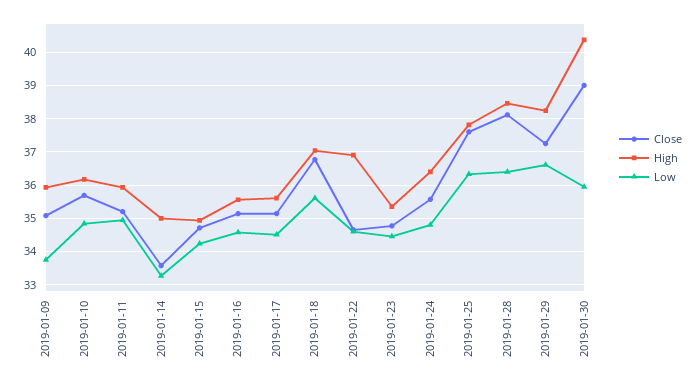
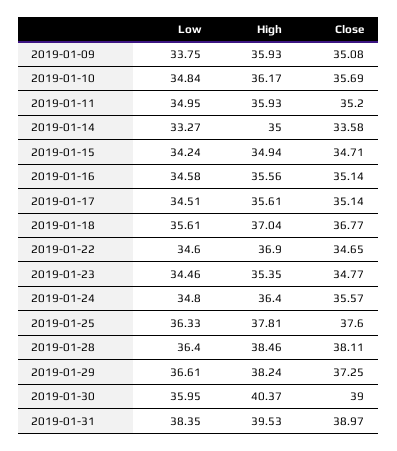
Low, 2019-01-31: none -> 38.35
High, 2019-01-31: none -> 39.53
Close, 2019-01-31: none -> 38.97

